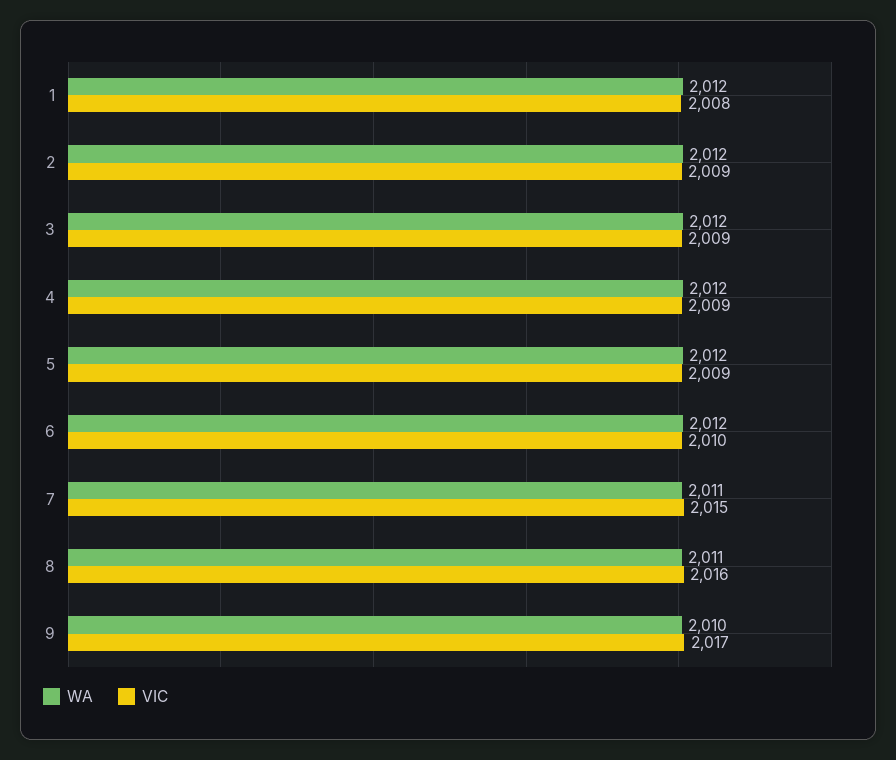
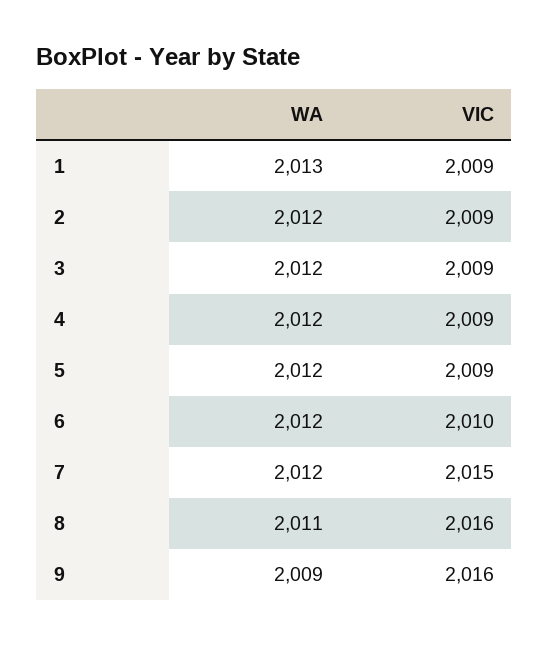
WA, 1: 2012 -> 2013
VIC, 1: 2008 -> 2009
WA, 7: 2011 -> 2012
WA, 9: 2010 -> 2009
VIC, 9: 2017 -> 2016

